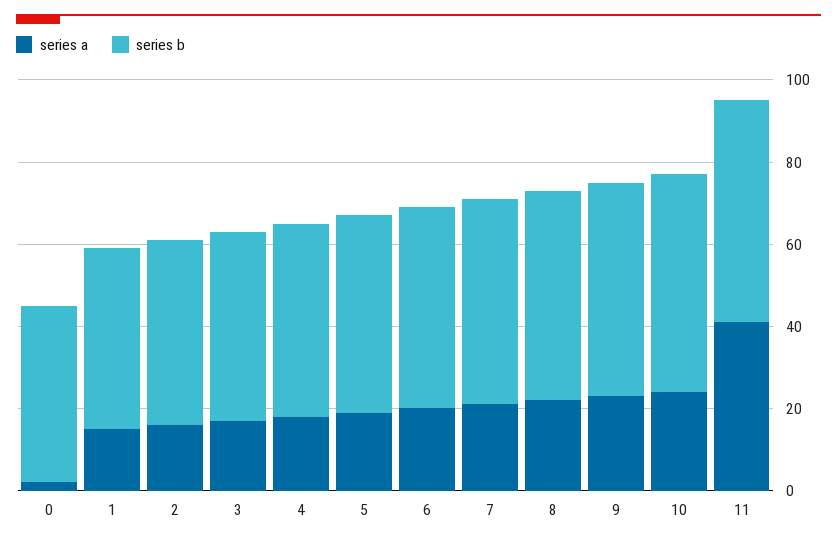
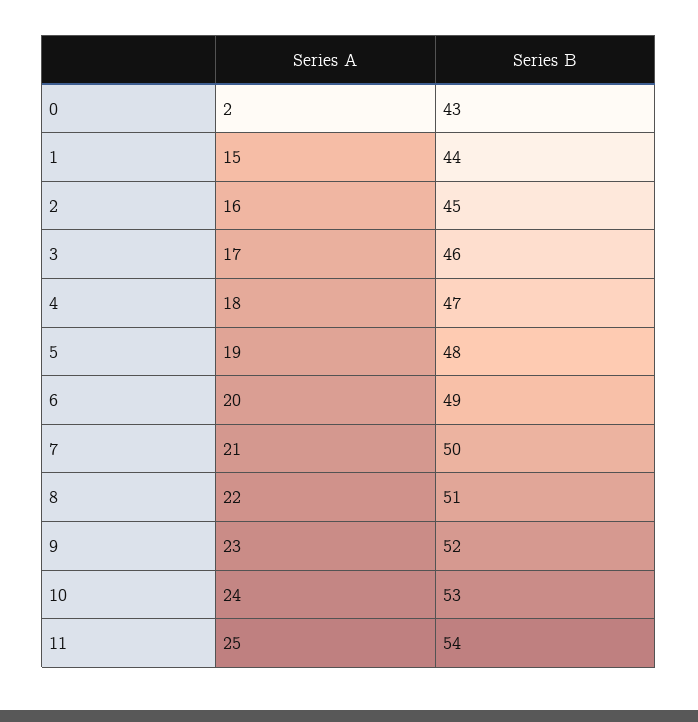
series a, 11: 40 -> 25

